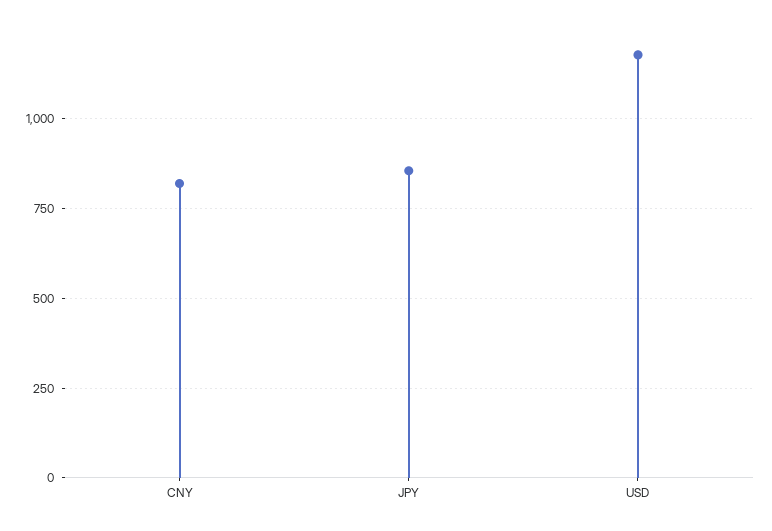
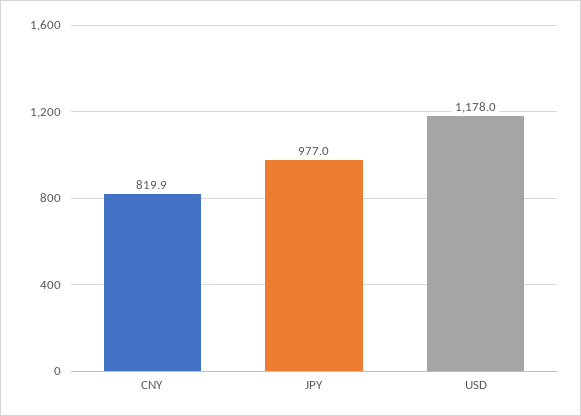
JPY: 850 -> 977

